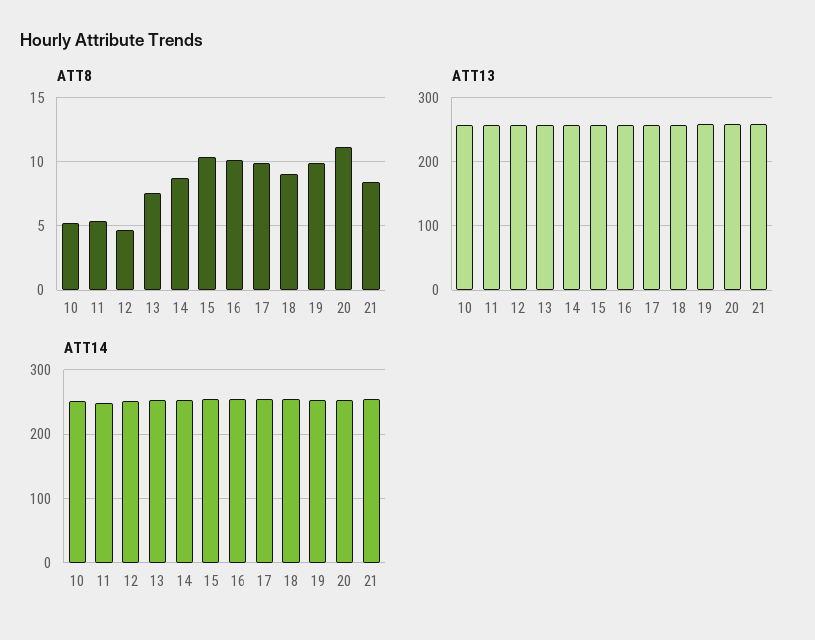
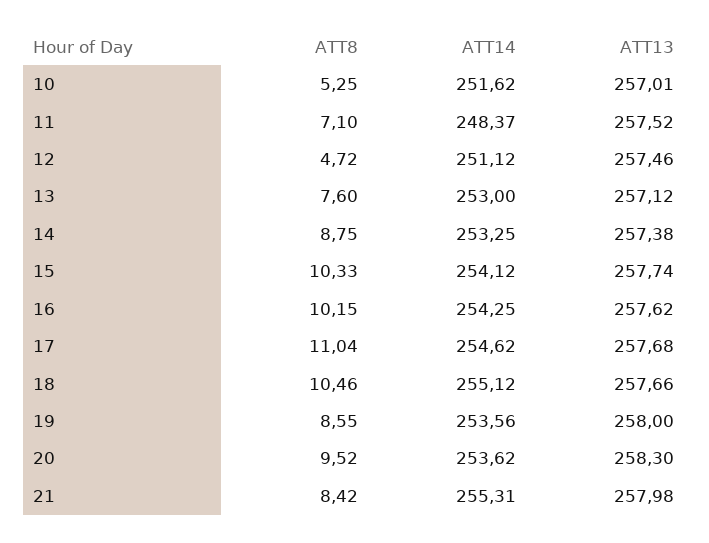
ATT8, 11: 5.5 -> 7.1
ATT8, 17: 10 -> 11.04
ATT8, 18: 9 -> 10.46
ATT8, 19: 10 -> 8.55
ATT8, 20: 11 -> 9.52

